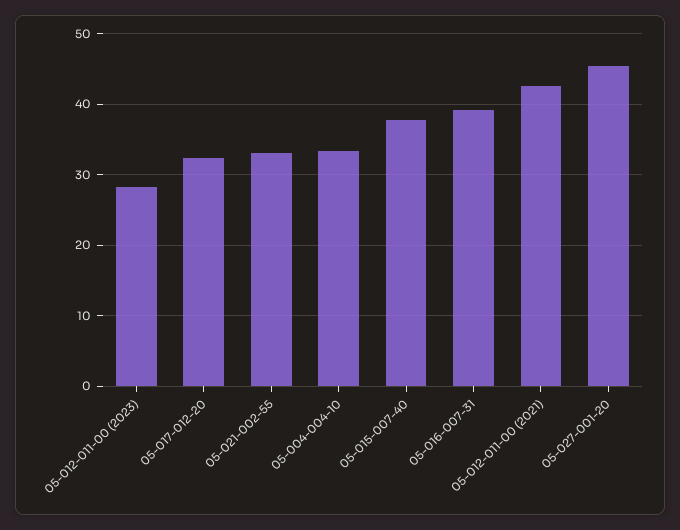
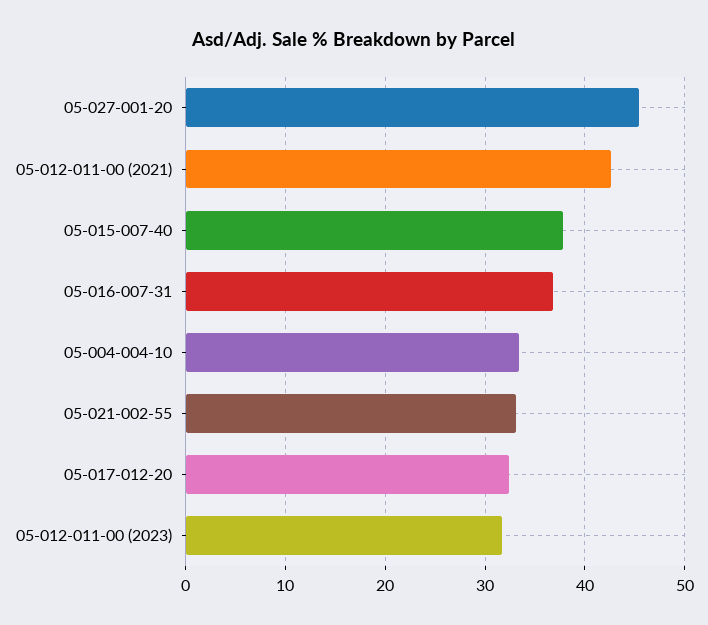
05-012-011-00 (2023): 28 -> 32
05-016-007-31: 39 -> 37

